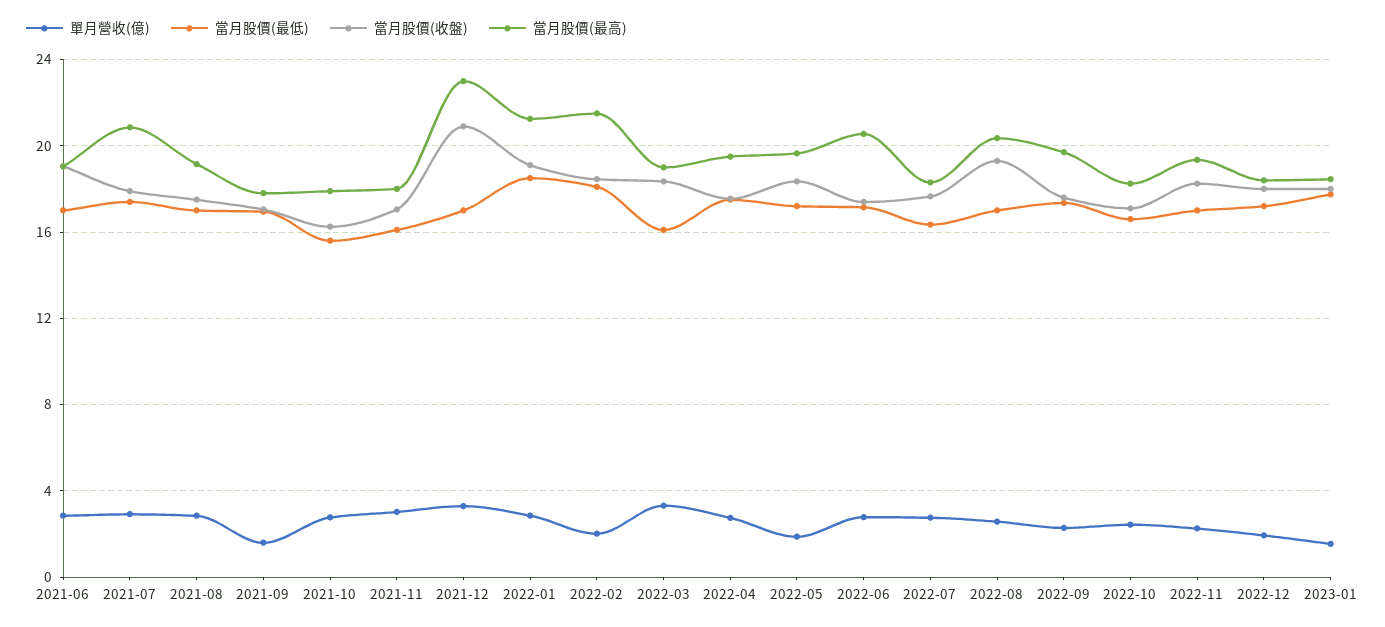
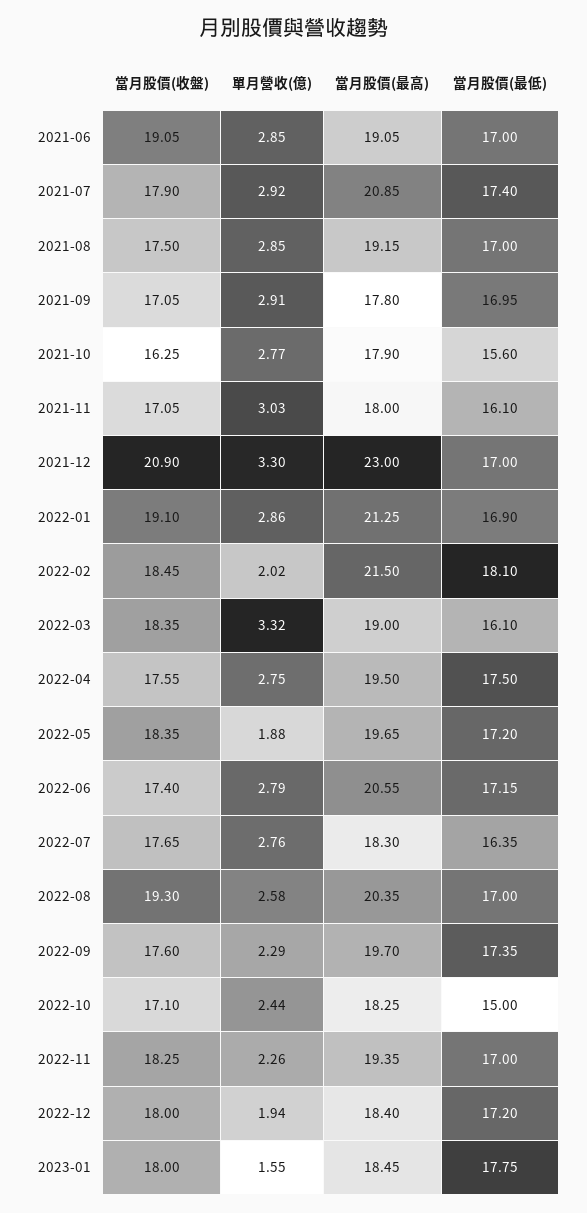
單月營收(億), 2021-09: 1.5 -> 2.91
當月股價(最低), 2022-01: 18.5 -> 16.9
當月股價(最低), 2022-10: 16.5 -> 15

